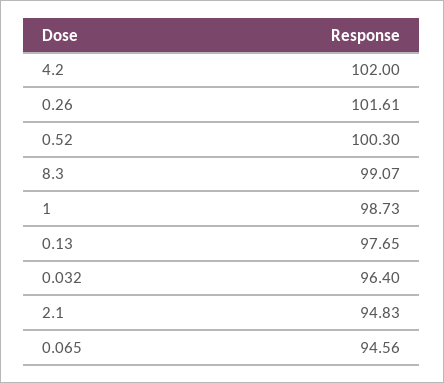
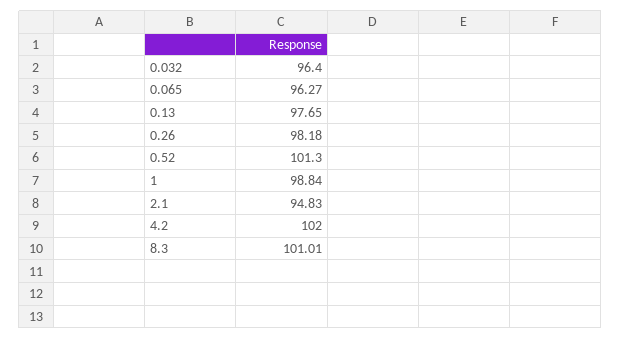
0.26: 101.61 -> 98.18
0.52: 100.3 -> 101.3
8.3: 99.07 -> 101.01
1: 98.73 -> 98.84
0.065: 94.56 -> 96.27

